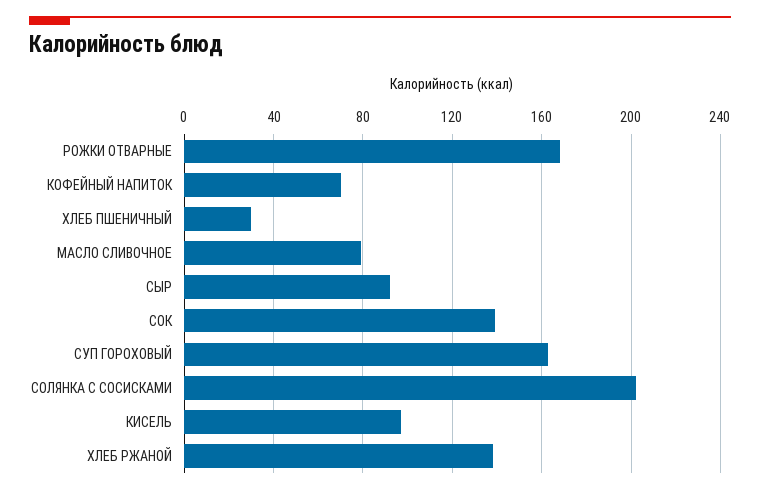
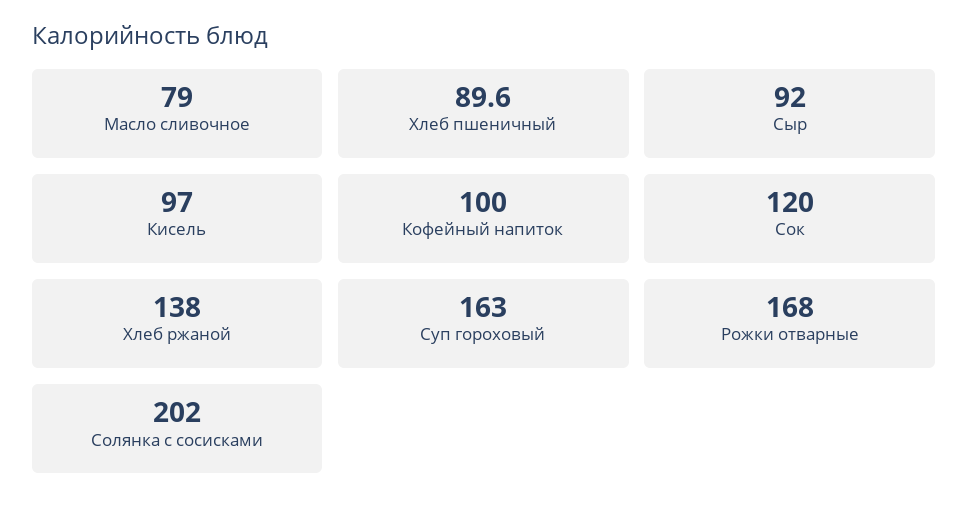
КОФЕЙНЫЙ НАПИТОК: 70 -> 100
ХЛЕБ ПШЕНИЧНЫЙ: 30 -> 89.6
СОК: 140 -> 120

